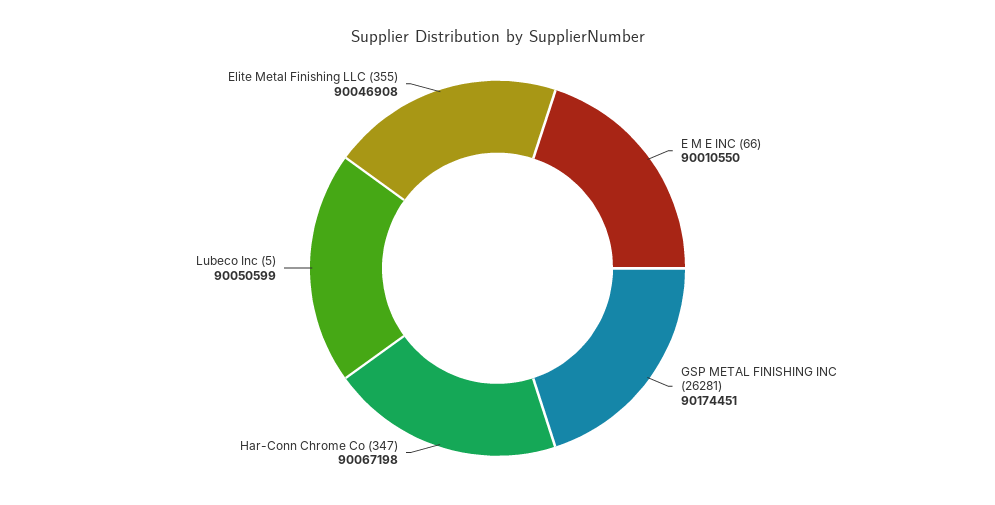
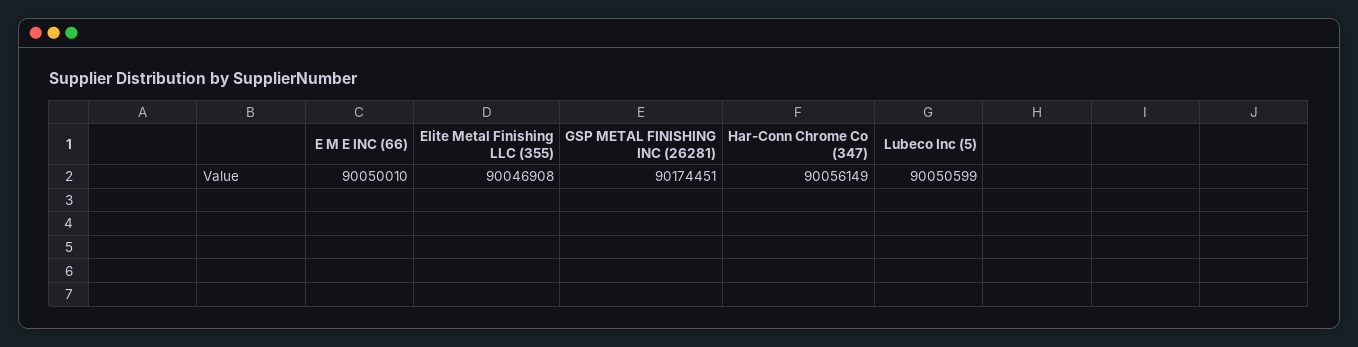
E M E INC (66): 90010550 -> 90050010
Har-Conn Chrome Co (347): 90067198 -> 90056149

